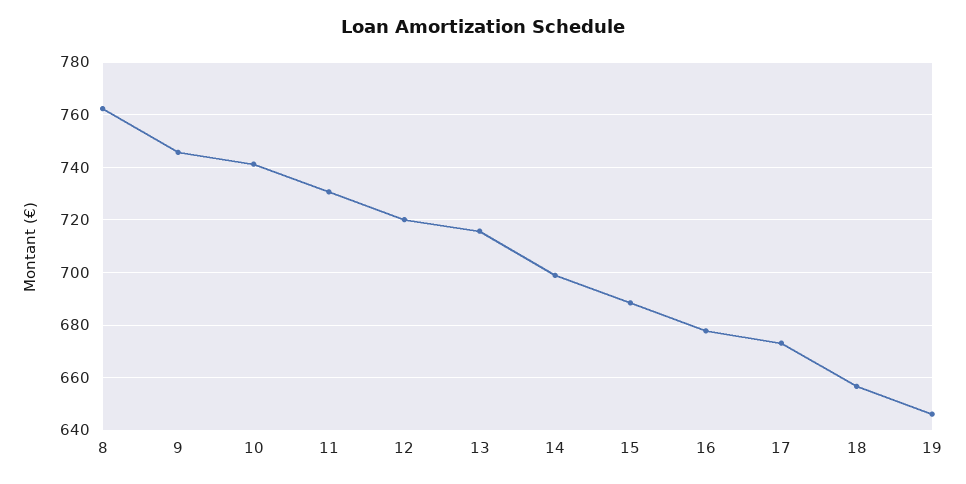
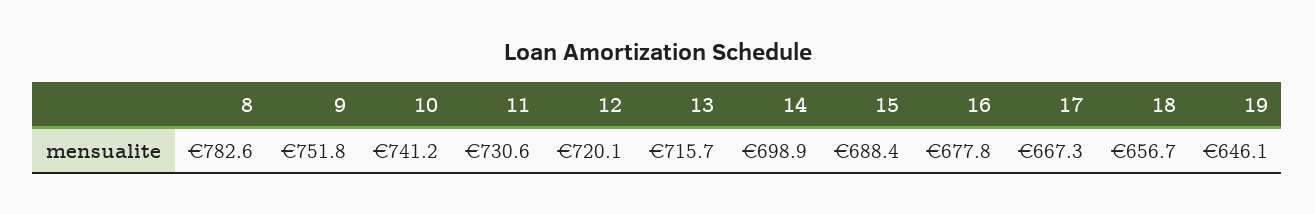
8: 762.5 -> 782.6
9: 745 -> 751.8
17: 672.5 -> 667.3

